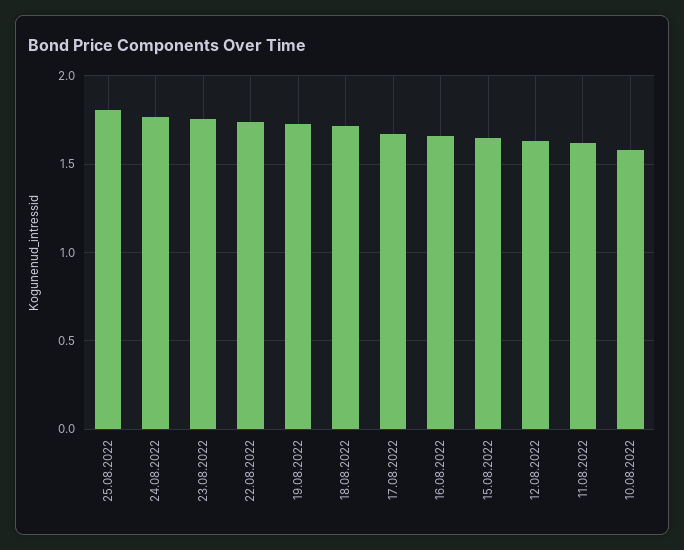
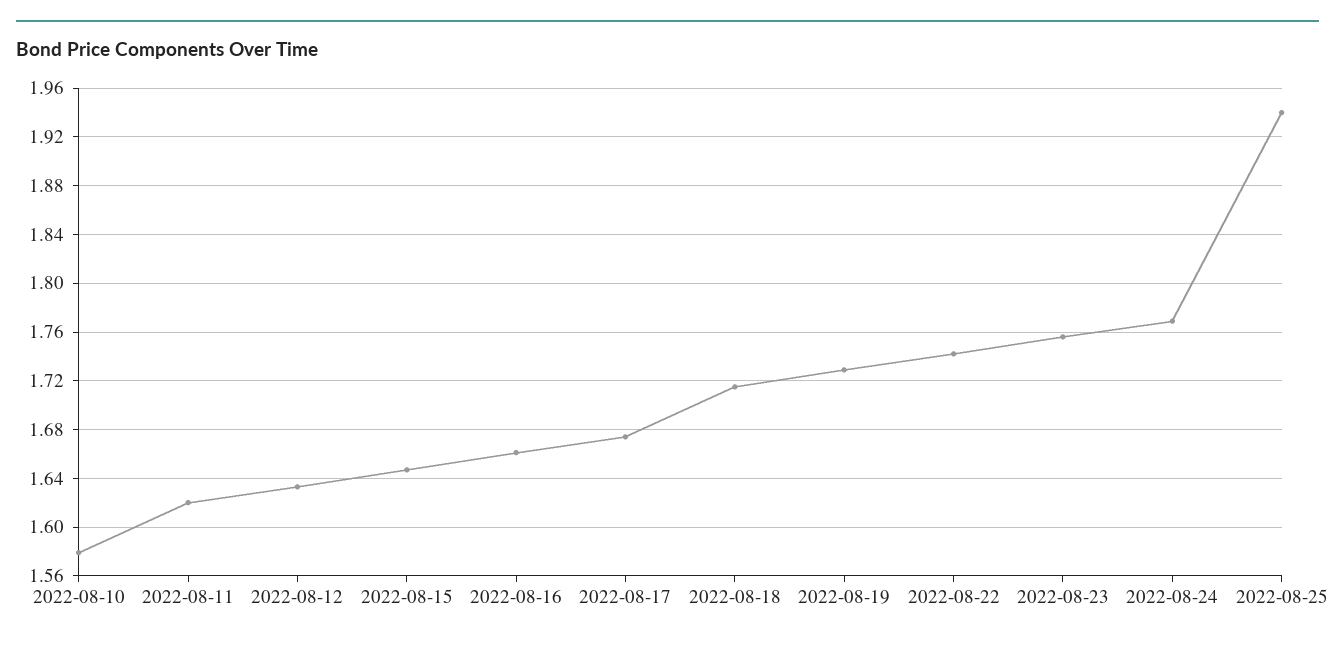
25.08.2022: 1.8 -> 1.94

